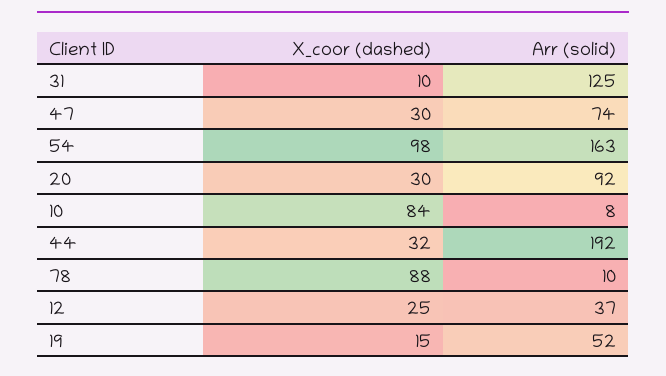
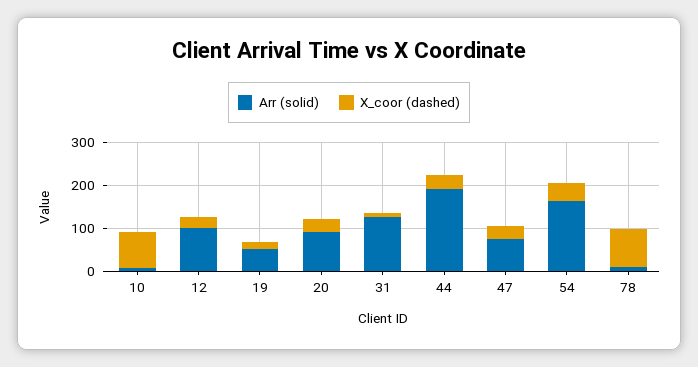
X_coor (dashed), 54: 98 -> 40
Arr (solid), 12: 37 -> 100

